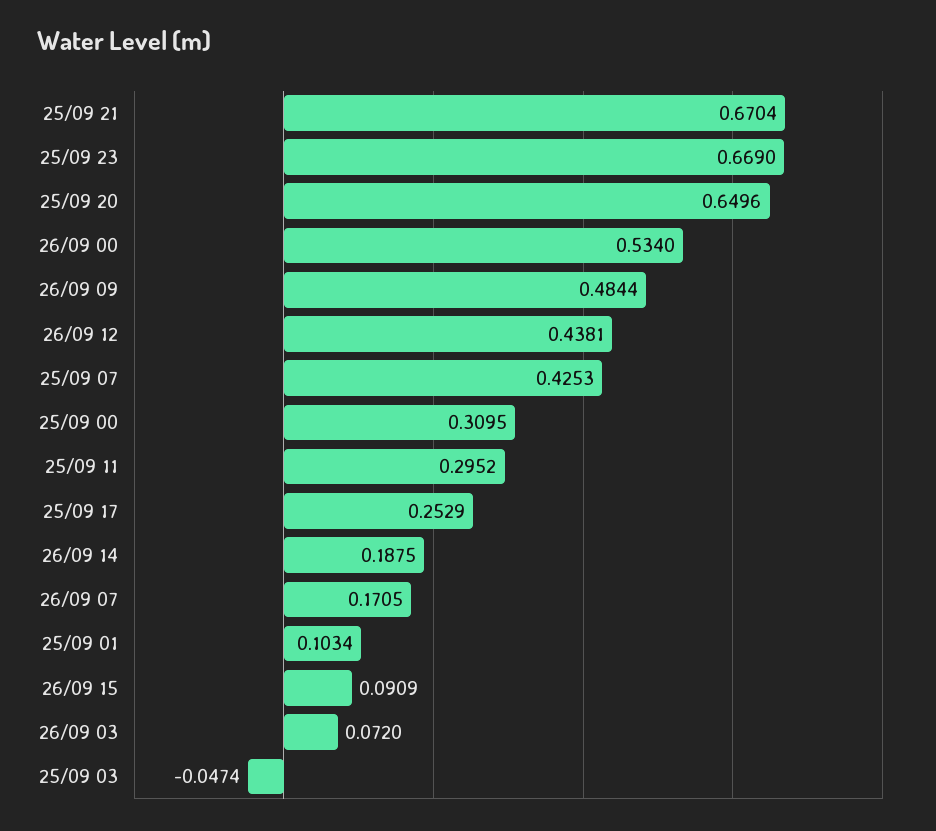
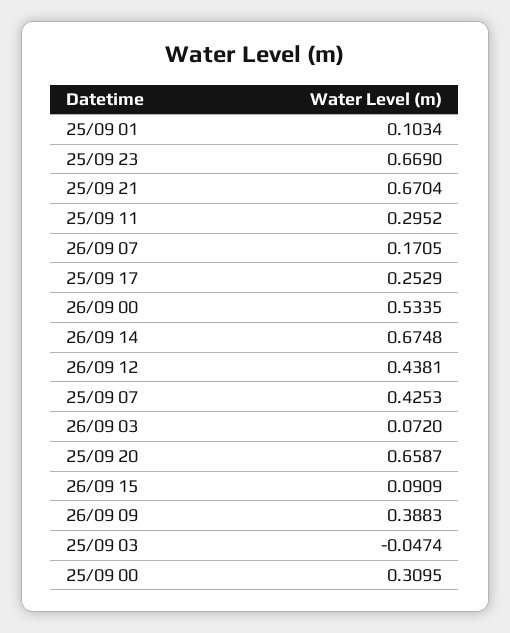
25/09 20: 0.6496 -> 0.6587
26/09 00: 0.534 -> 0.5335
26/09 09: 0.4844 -> 0.3883
26/09 14: 0.1875 -> 0.6748

